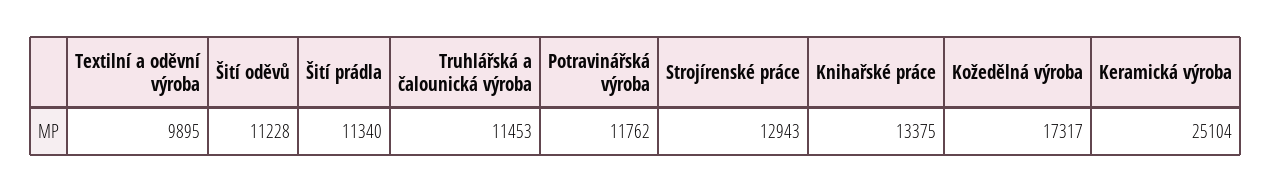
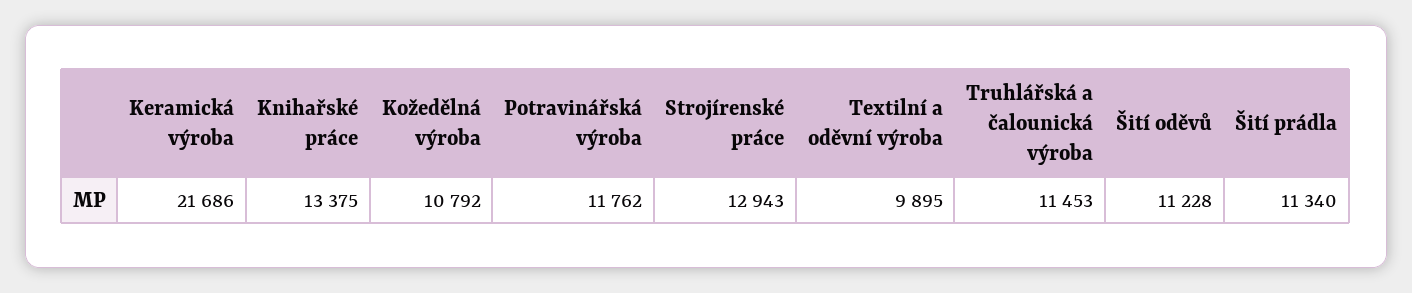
Kožedělná výroba: 17317 -> 10792
Keramická výroba: 25104 -> 21686

